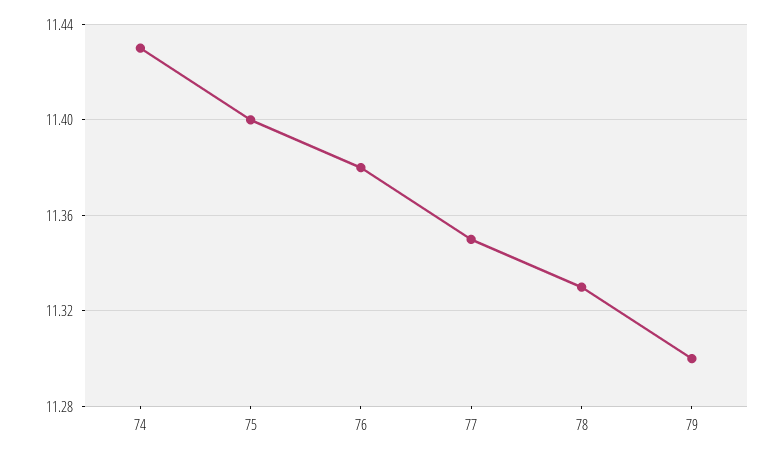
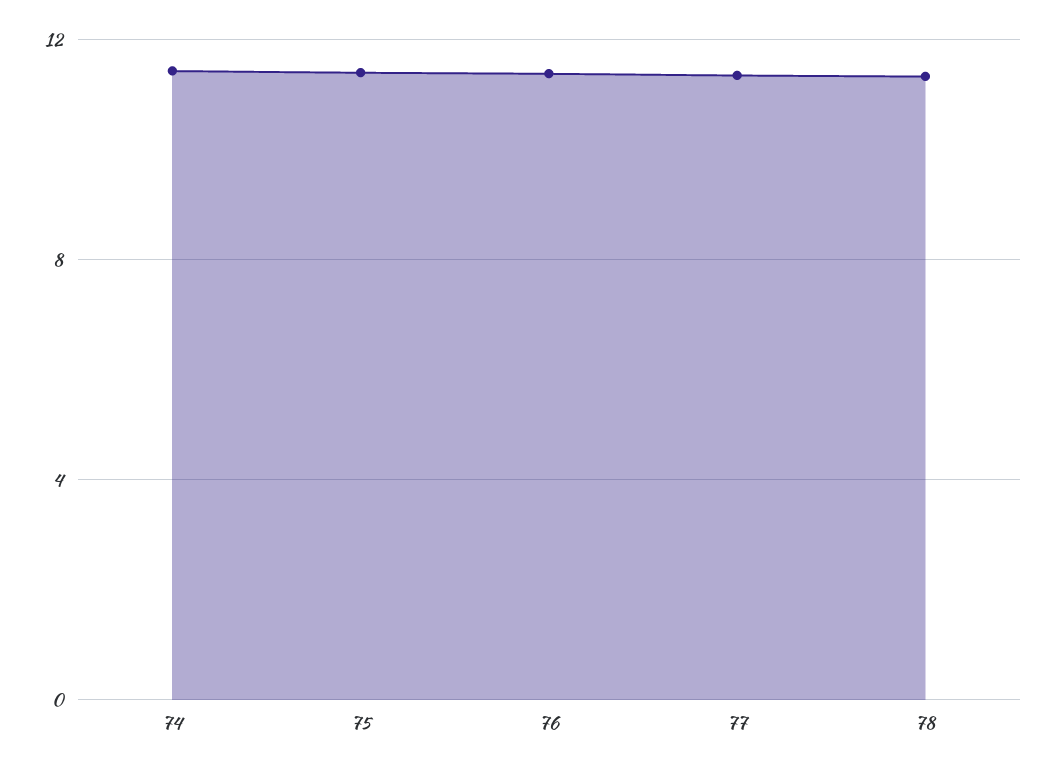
79: 11.3 -> none

